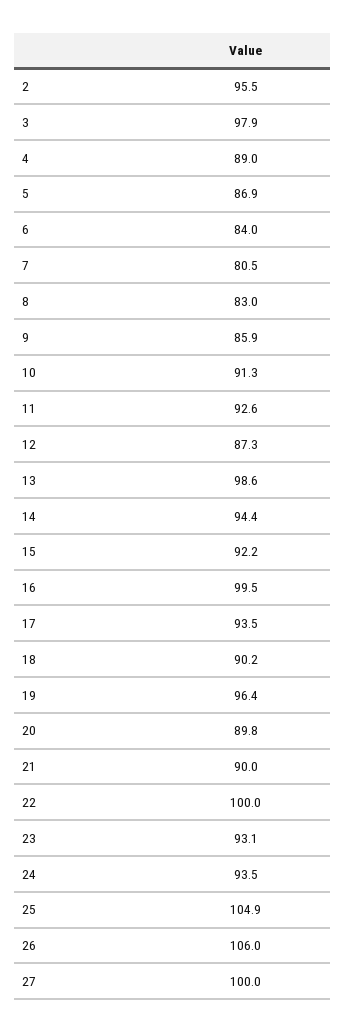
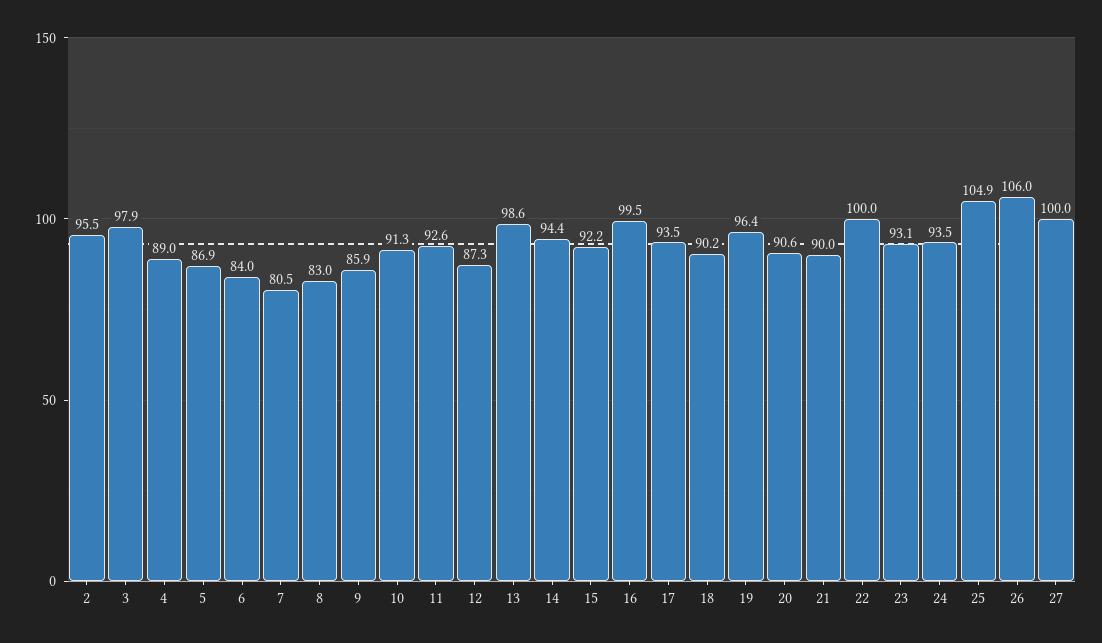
20: 89.8 -> 90.6

